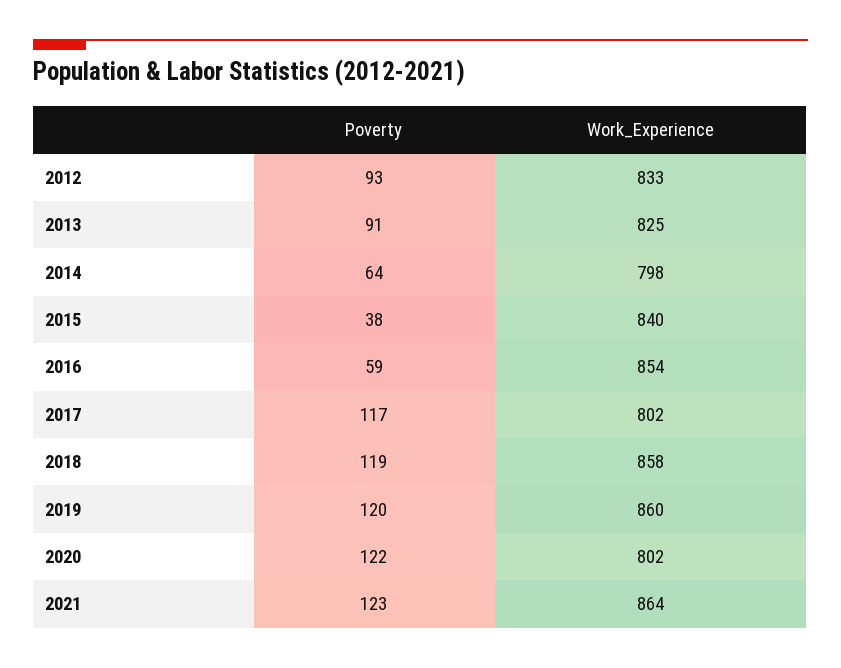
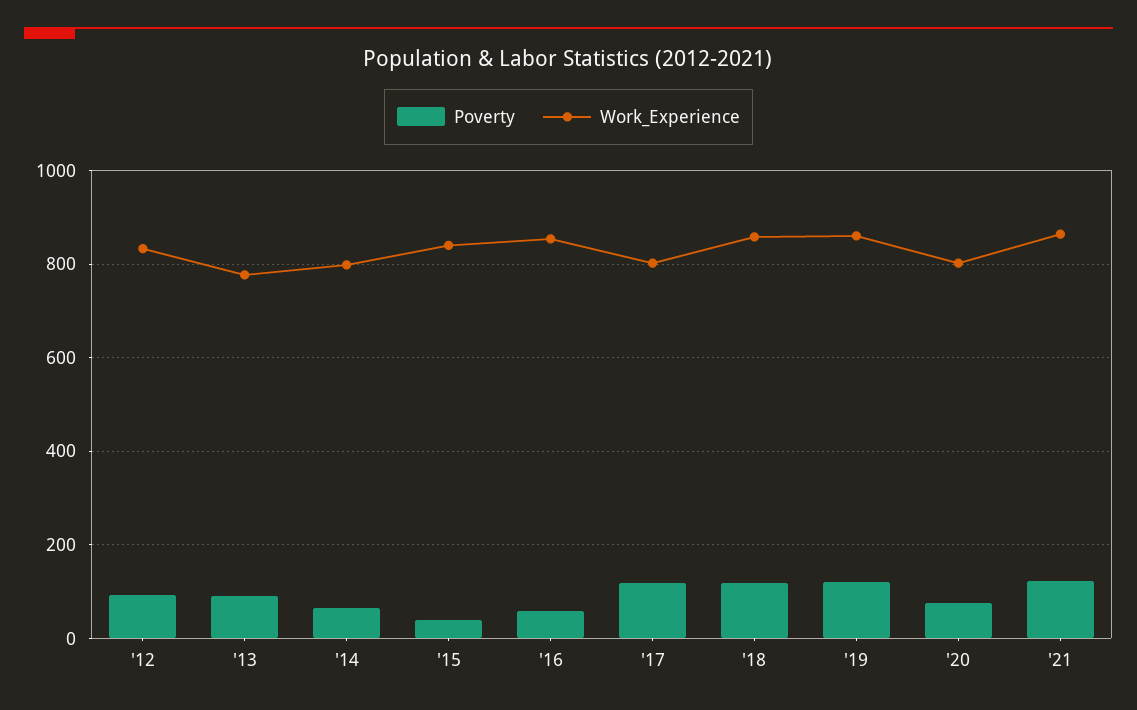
Work_Experience, 2013: 825 -> 780
Poverty, 2020: 122 -> 80

